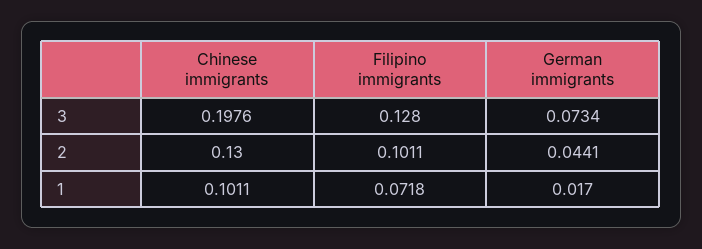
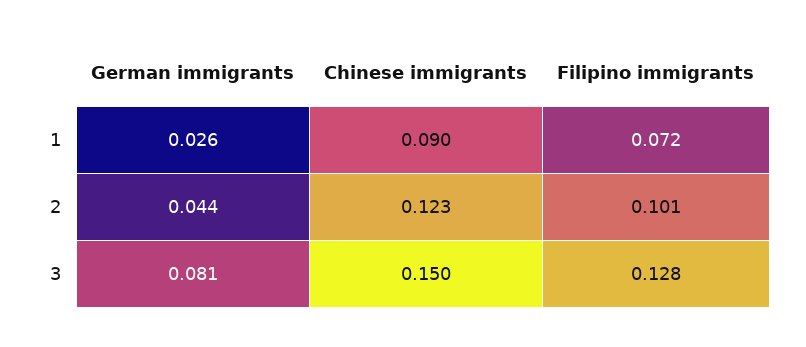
Chinese immigrants, 3: 0.1976 -> 0.15
German immigrants, 3: 0.0734 -> 0.081
Chinese immigrants, 2: 0.13 -> 0.123
Chinese immigrants, 1: 0.1011 -> 0.09
German immigrants, 1: 0.017 -> 0.026

